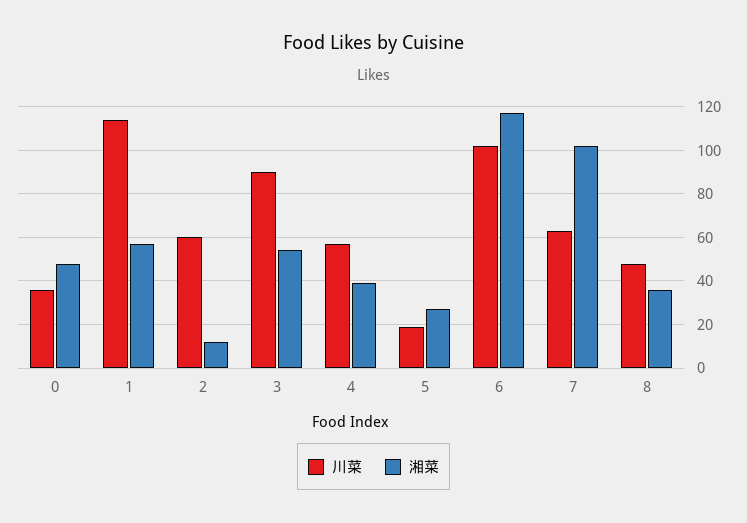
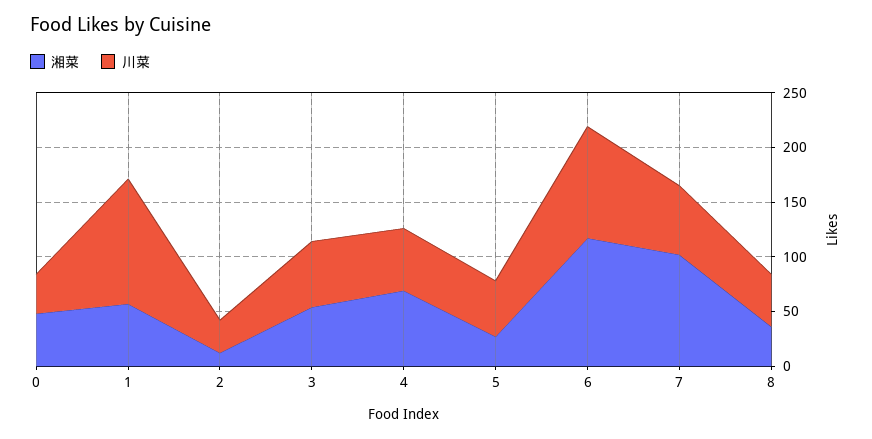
川菜, 2: 60 -> 30
川菜, 3: 90 -> 60
湘菜, 4: 40 -> 70
川菜, 5: 20 -> 50

